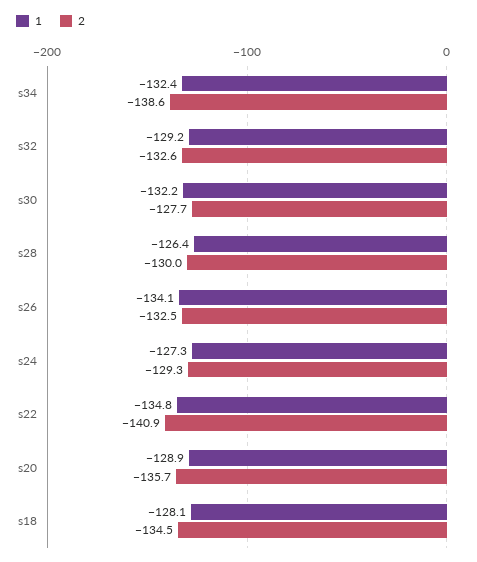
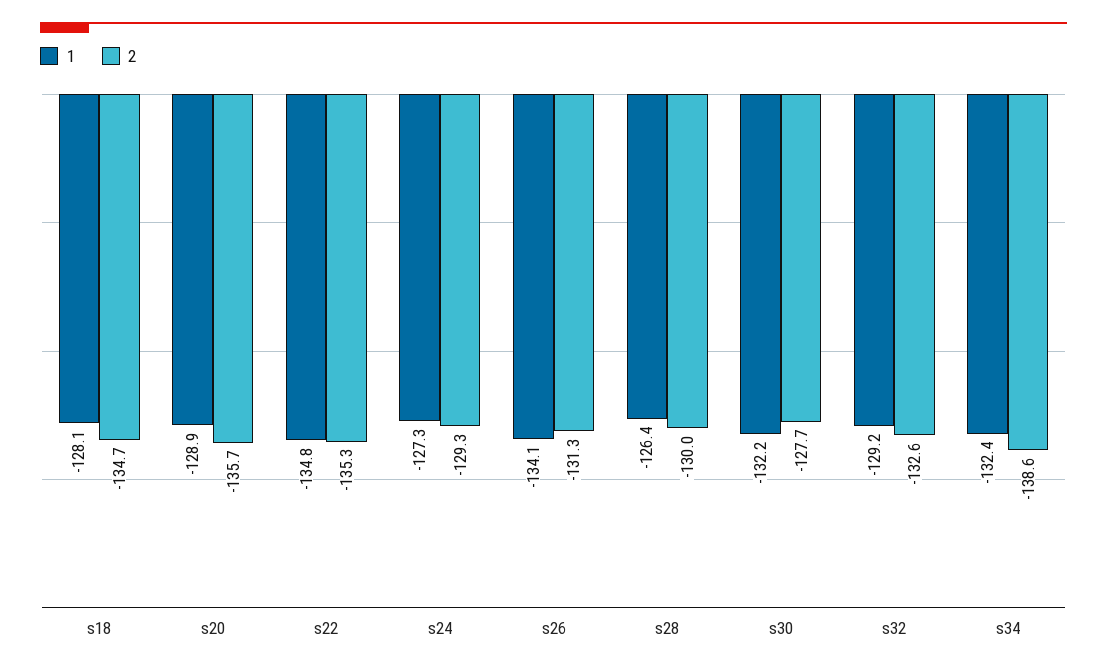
2, s26: -132.5 -> -131.3
2, s22: -140.9 -> -135.3
2, s18: -134.5 -> -134.7

